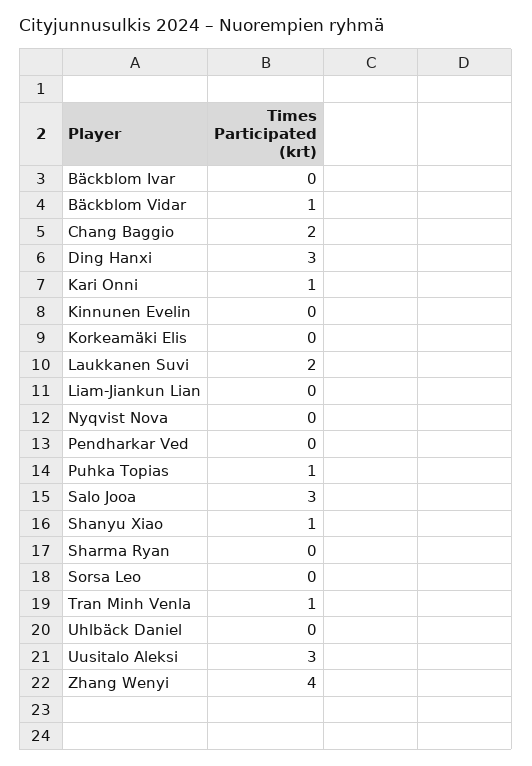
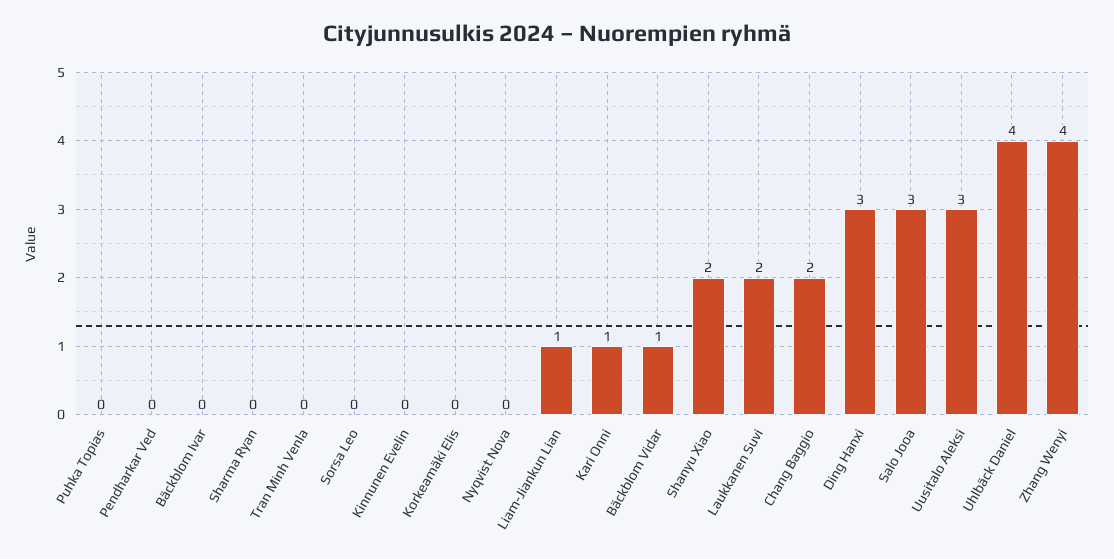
Liam-Jiankun Lian: 0 -> 1
Puhka Topias: 1 -> 0
Shanyu Xiao: 1 -> 2
Tran Minh Venla: 1 -> 0
Uhlbäck Daniel: 0 -> 4

